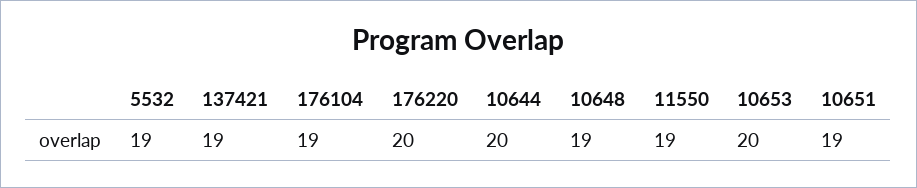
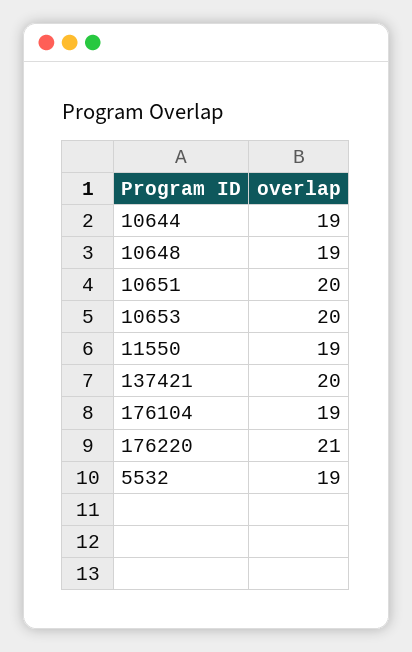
137421: 19 -> 20
176220: 20 -> 21
10644: 20 -> 19
10651: 19 -> 20

